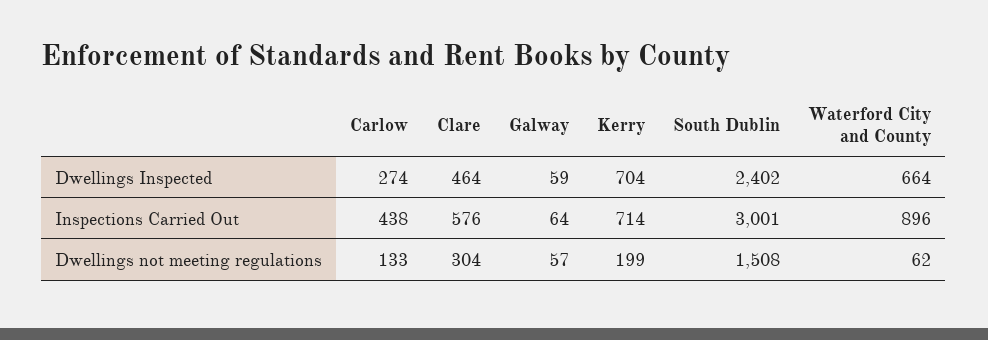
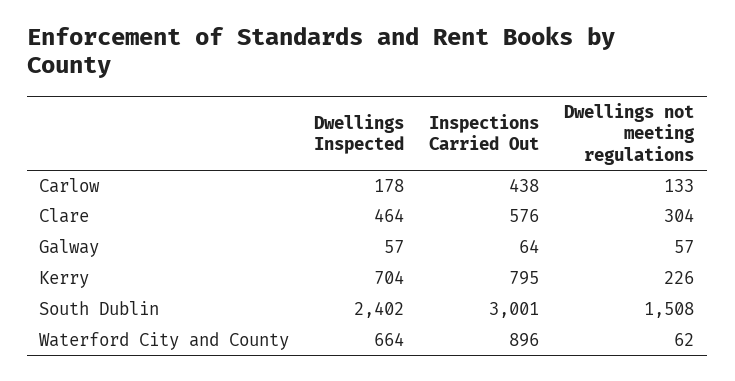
Carlow, Dwellings Inspected: 274 -> 178
Galway, Dwellings Inspected: 59 -> 57
Kerry, Inspections Carried Out: 714 -> 795
Kerry, Dwellings not meeting regulations: 199 -> 226

